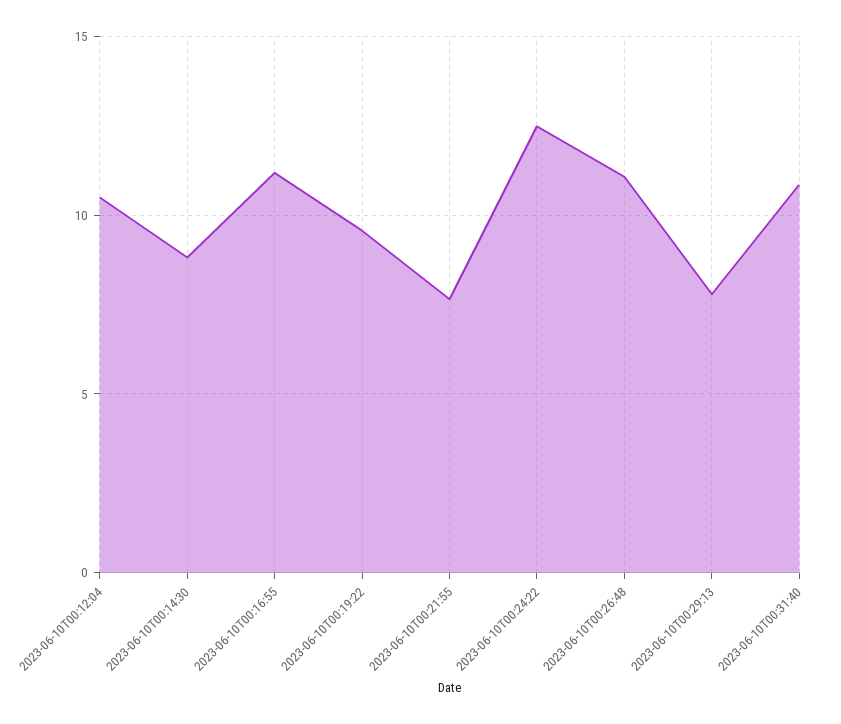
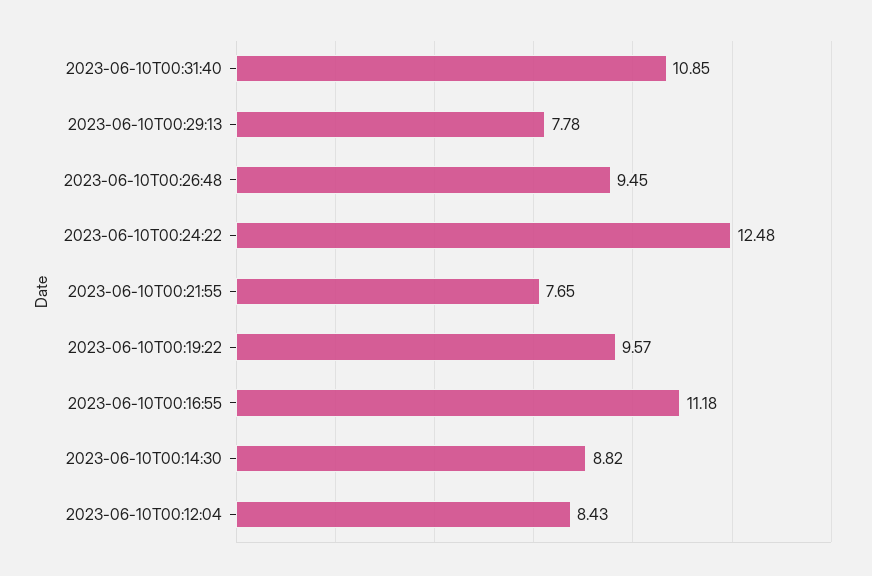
2023-06-10T00:12:04: 10.5 -> 8.43
2023-06-10T00:26:48: 11 -> 9.45

